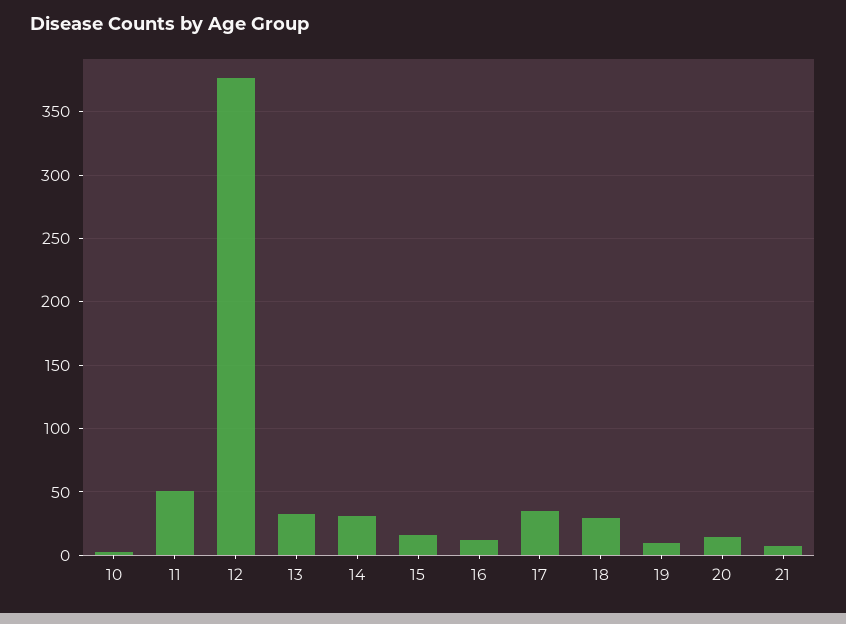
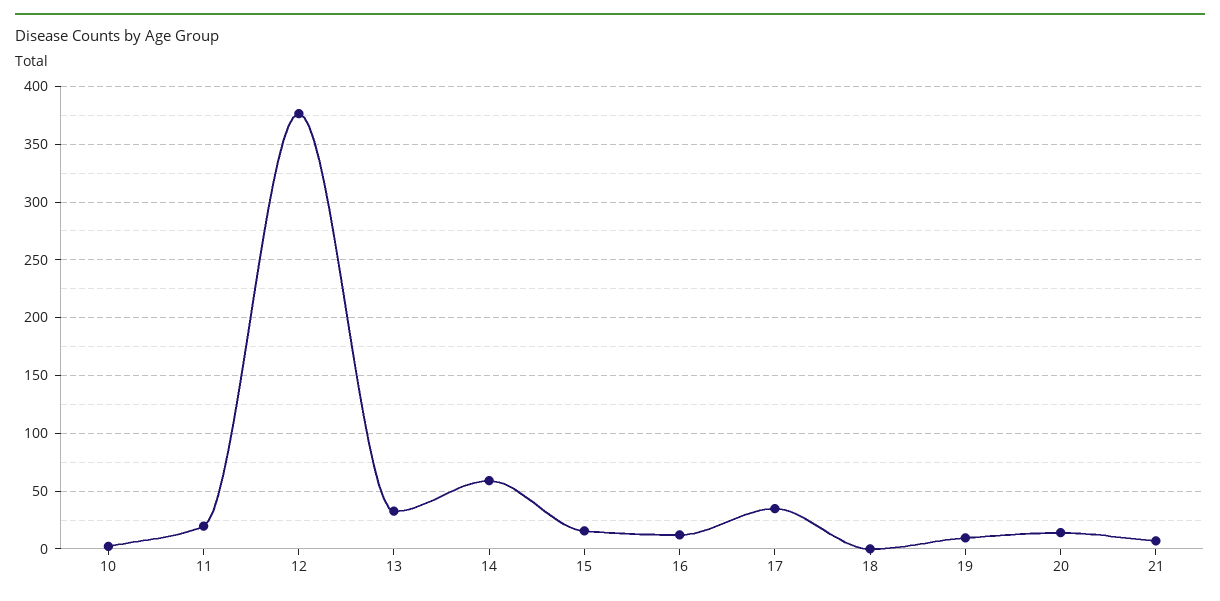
11: 50 -> 20
14: 30 -> 60
18: 30 -> 0

